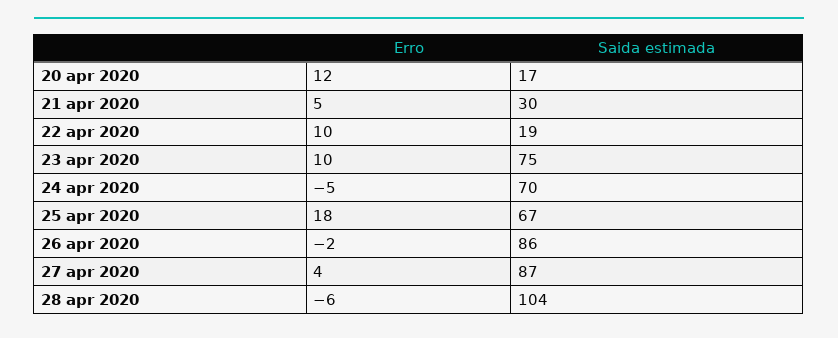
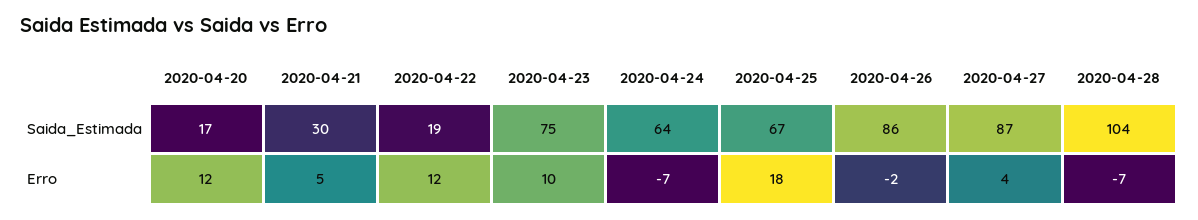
Erro, 22 apr 2020: 10 -> 12
Erro, 24 apr 2020: -5 -> -7
Saida estimada, 24 apr 2020: 70 -> 64
Erro, 28 apr 2020: -6 -> -7

